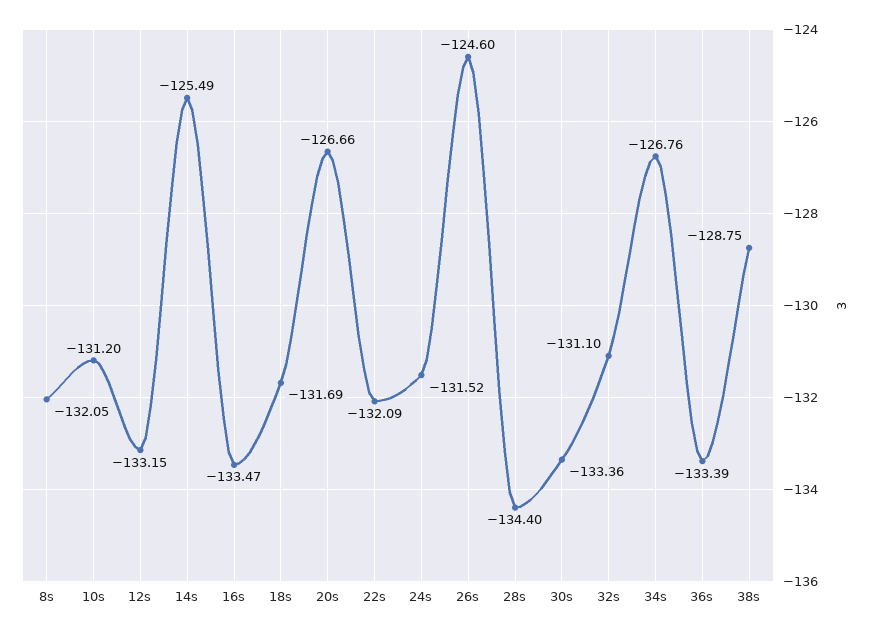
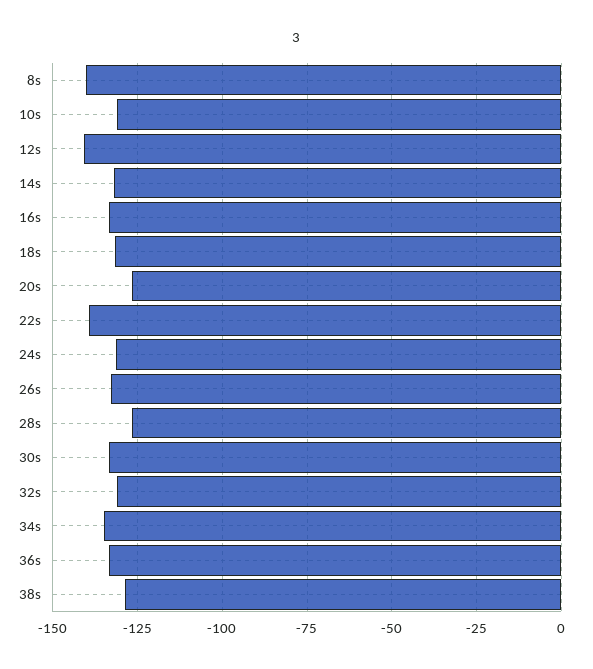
8s: -132.05 -> -140
12s: -133.15 -> -140
14s: -125.49 -> -132.5
22s: -132.09 -> -140
26s: -124.6 -> -132.5
28s: -134.4 -> -127.5
34s: -126.76 -> -135

